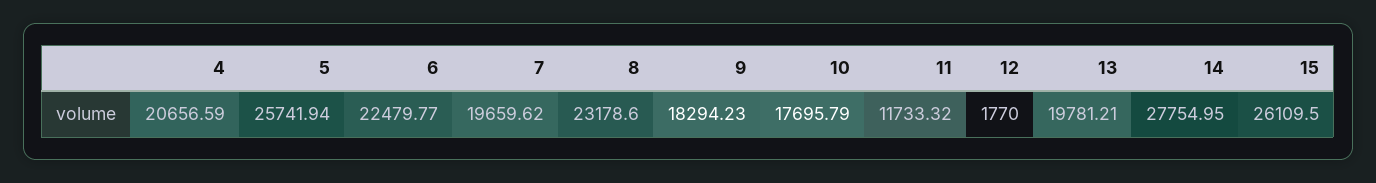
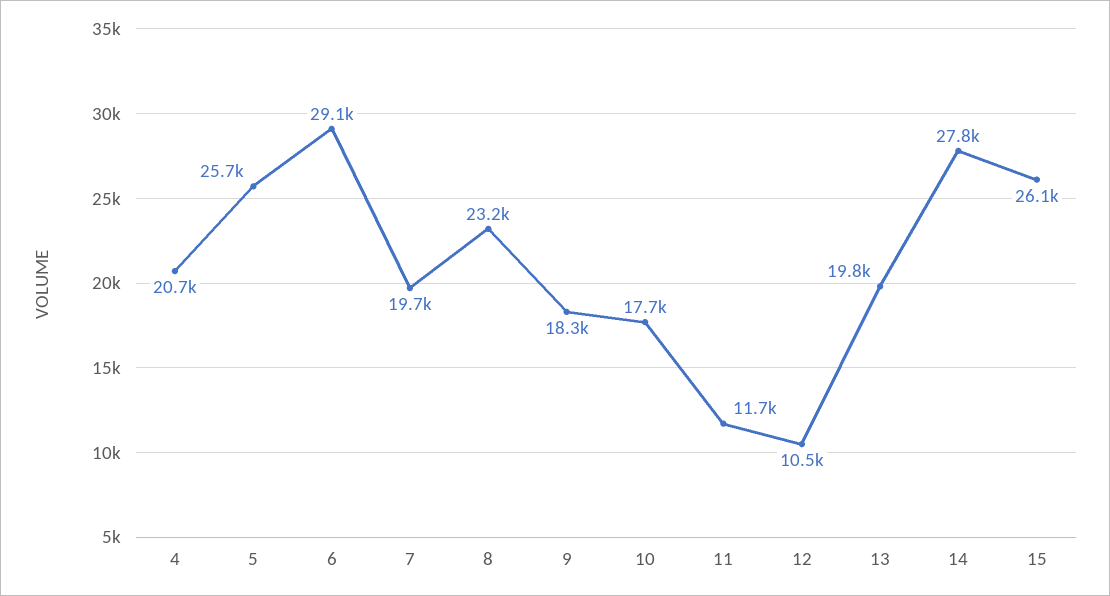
6: 22479.77 -> 29100
12: 1770 -> 10500

